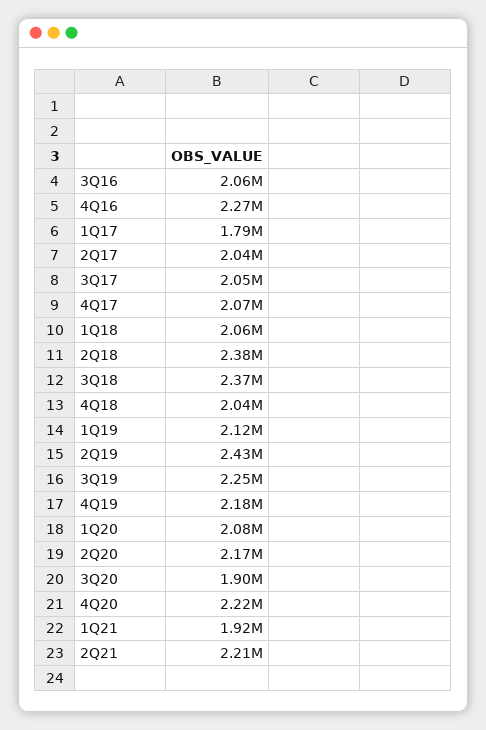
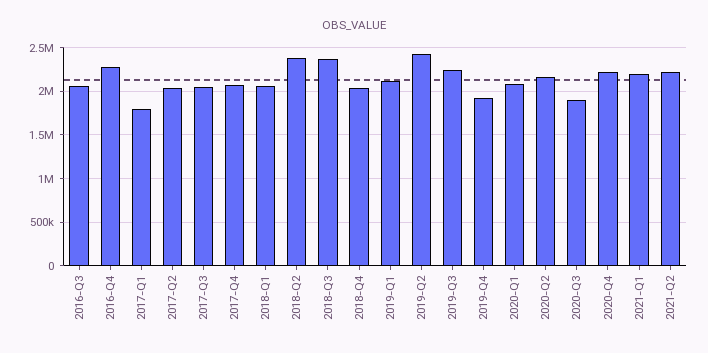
4Q19: 2180000 -> 1900000
1Q21: 1920000 -> 2200000

